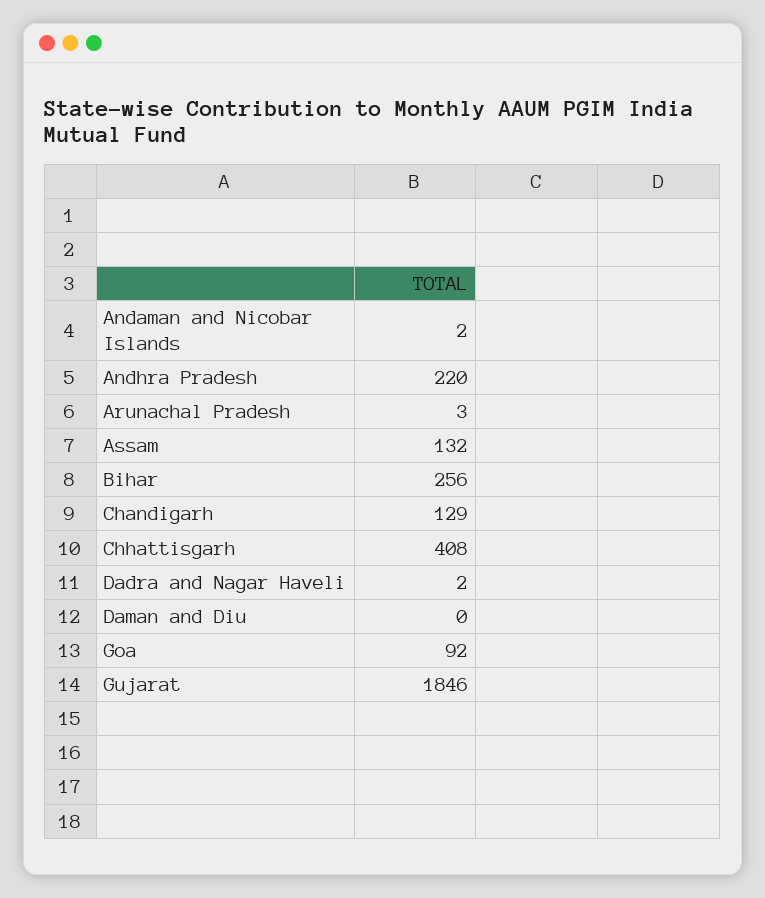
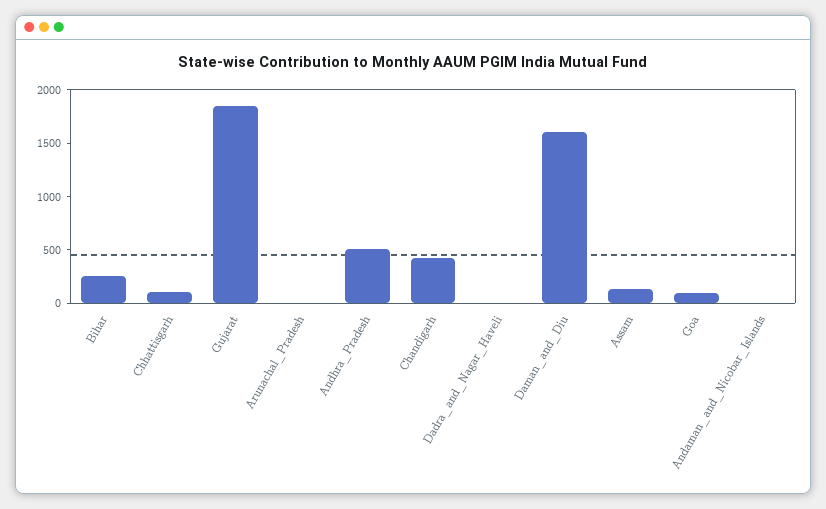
Andhra Pradesh: 220 -> 500
Chandigarh: 129 -> 400
Chhattisgarh: 408 -> 100
Daman and Diu: 0 -> 1600

